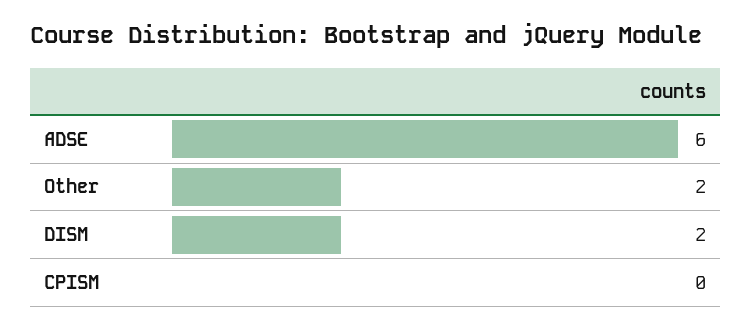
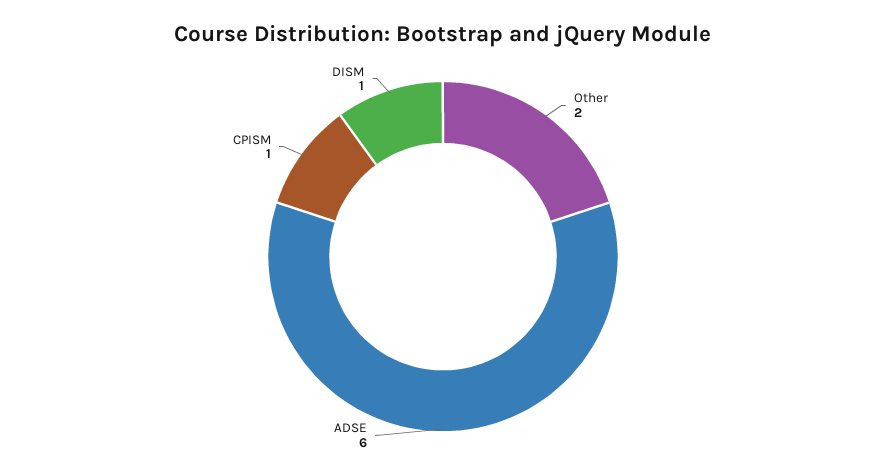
DISM: 2 -> 1
CPISM: 0 -> 1

